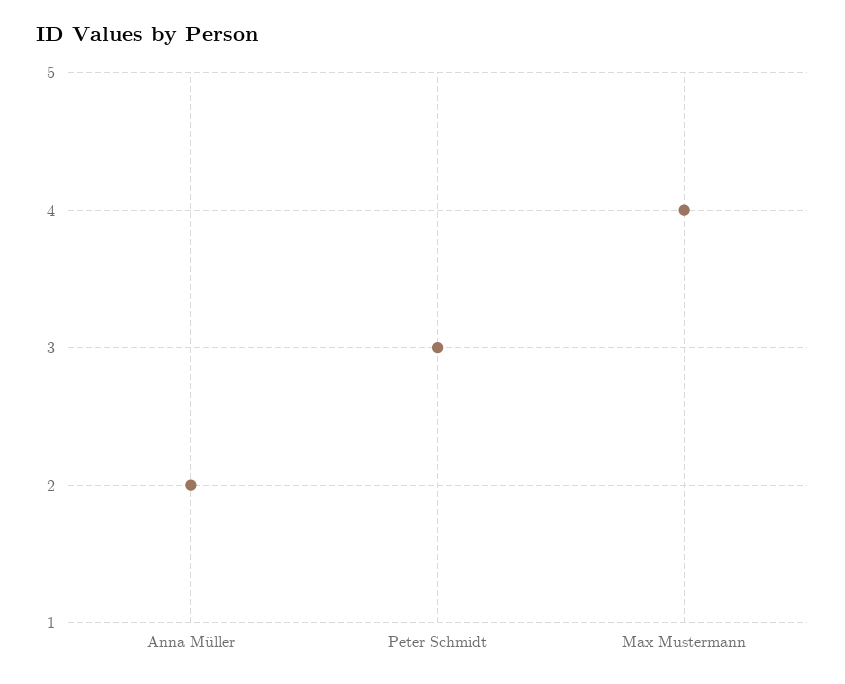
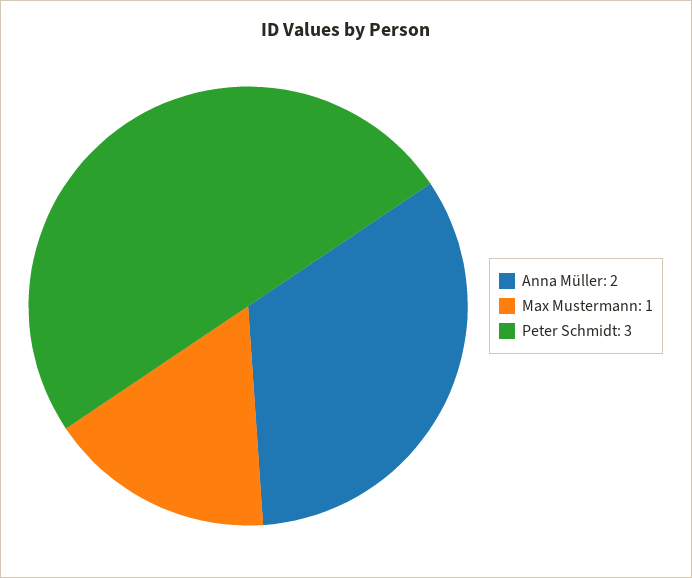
Max Mustermann: 4 -> 1

